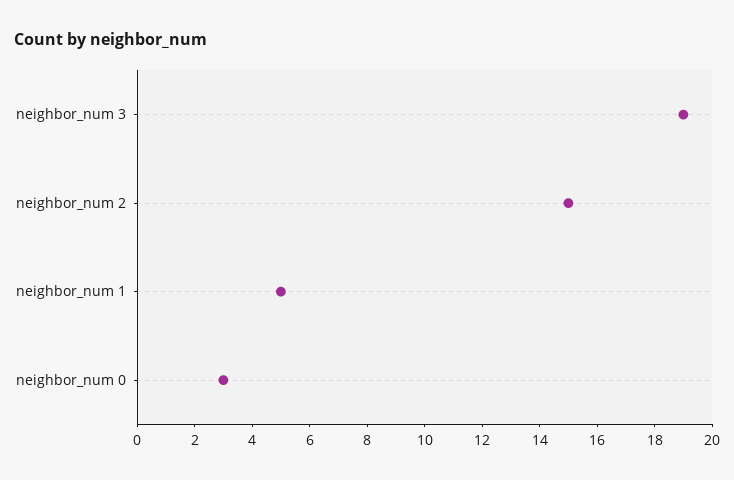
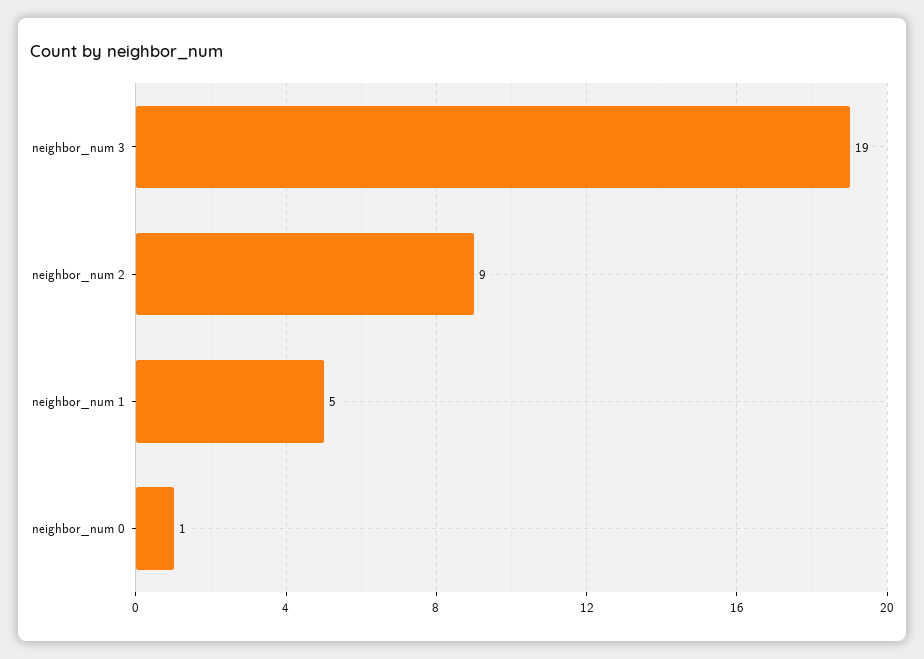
neighbor_num 2: 15 -> 9
neighbor_num 0: 3 -> 1

